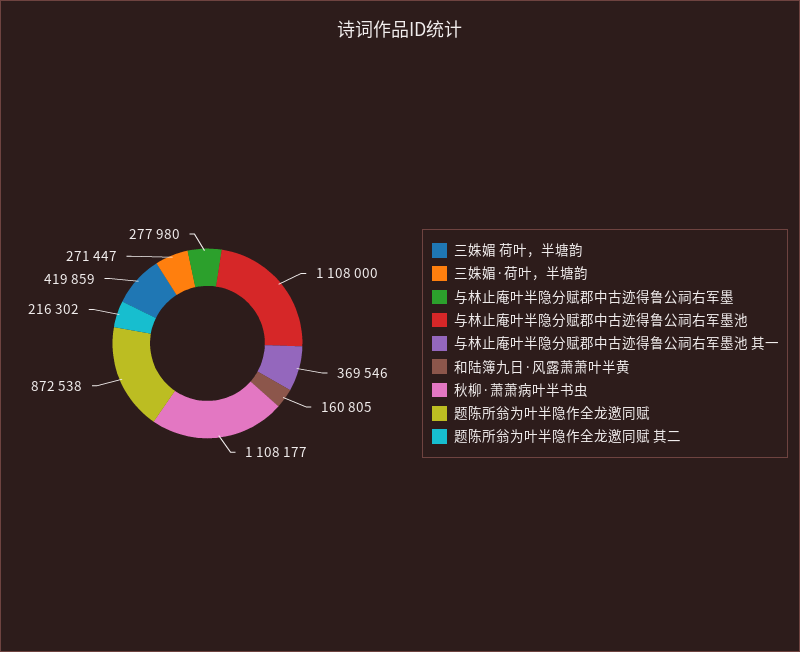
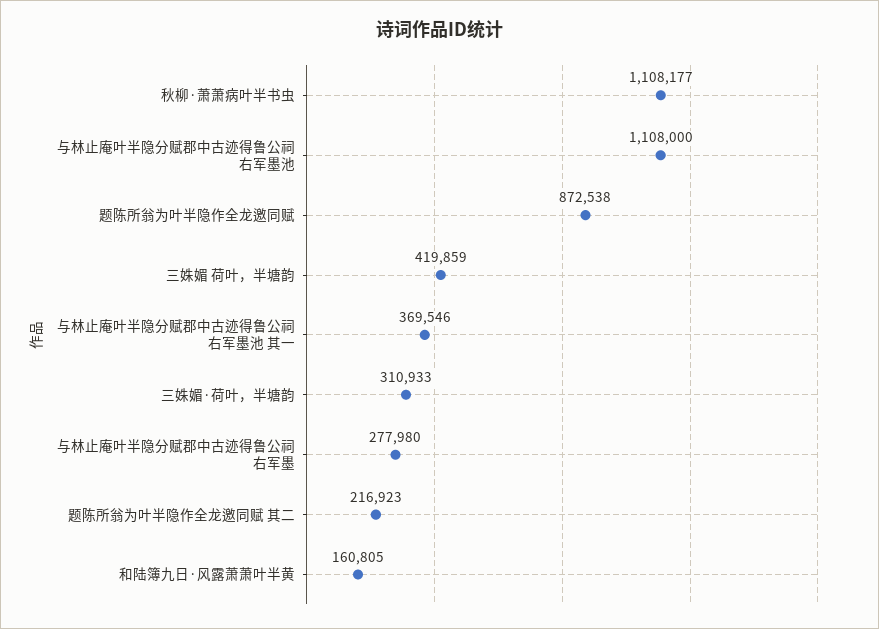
三姝媚·荷叶，半塘韵: 271447 -> 310933
题陈所翁为叶半隐作全龙邀同赋 其二: 216302 -> 216923

